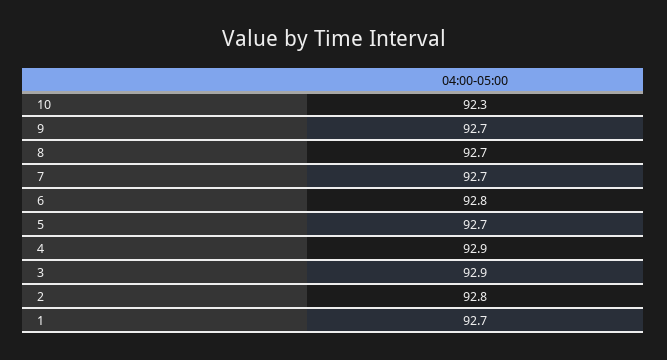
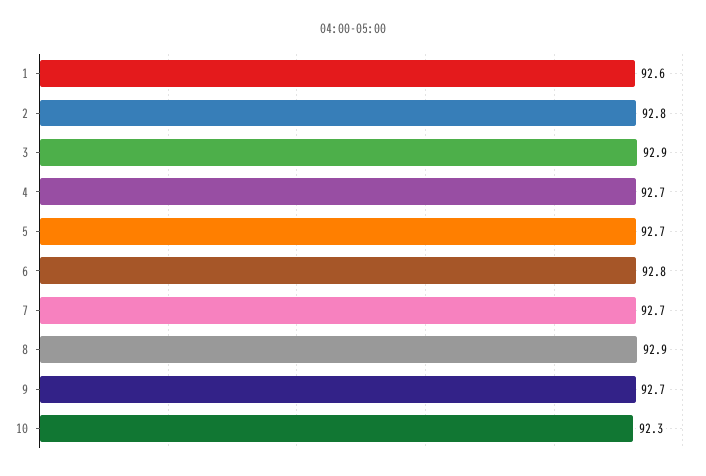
8: 92.7 -> 92.9
4: 92.9 -> 92.7
1: 92.7 -> 92.6

